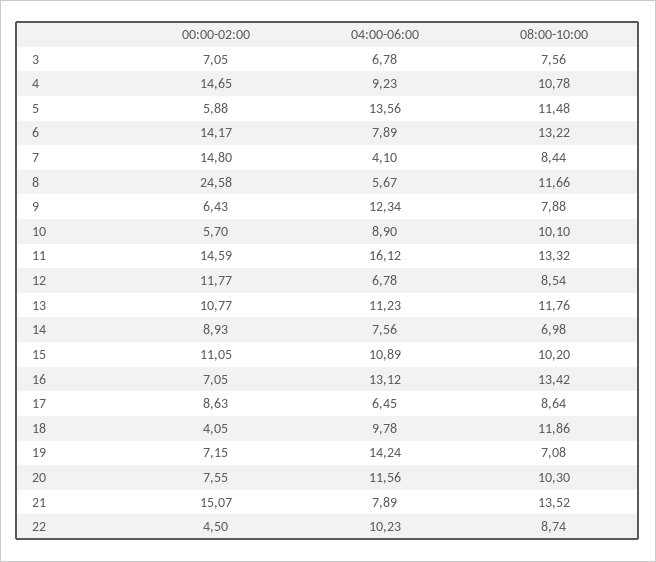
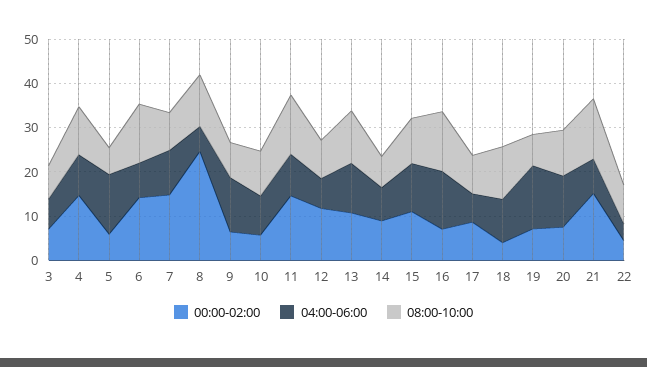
08:00-10:00, 5: 11.48 -> 6
04:00-06:00, 7: 4.1 -> 10
04:00-06:00, 11: 16.12 -> 10
04:00-06:00, 22: 10.23 -> 4

